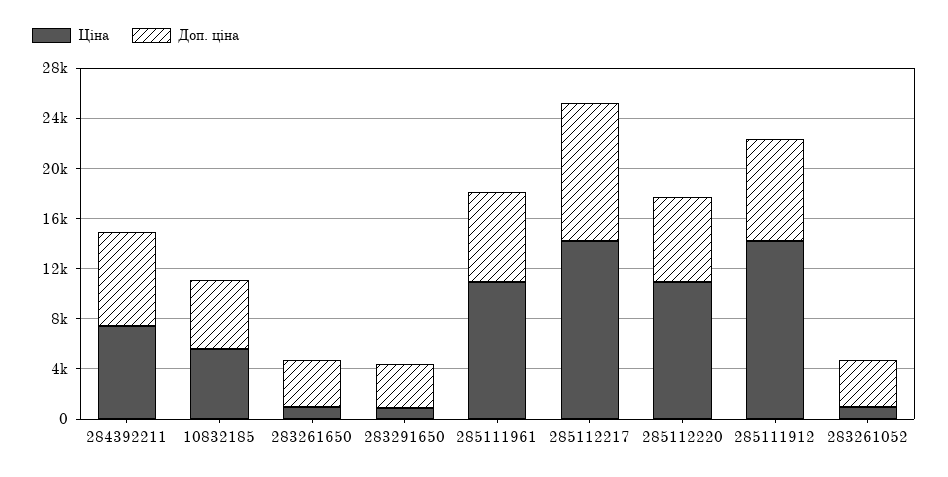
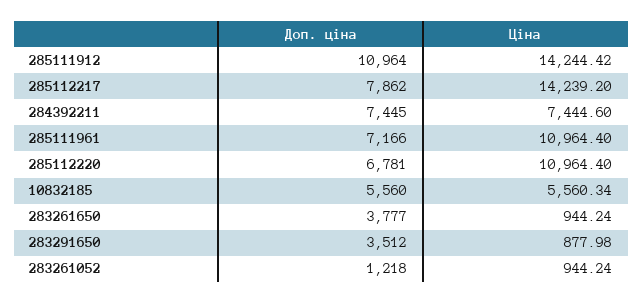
Доп. ціна, 285112217: 11000 -> 7862
Доп. ціна, 285111912: 8000 -> 10964
Доп. ціна, 283261052: 4000 -> 1218

